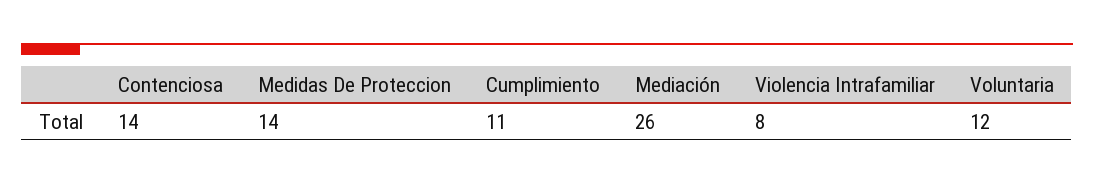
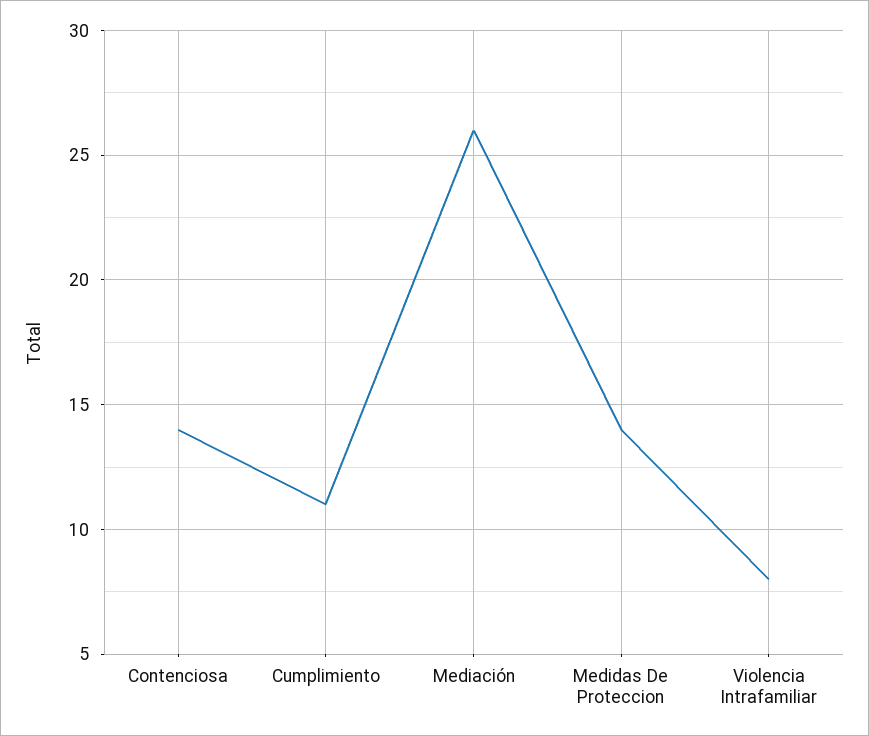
Voluntaria: 12 -> none

